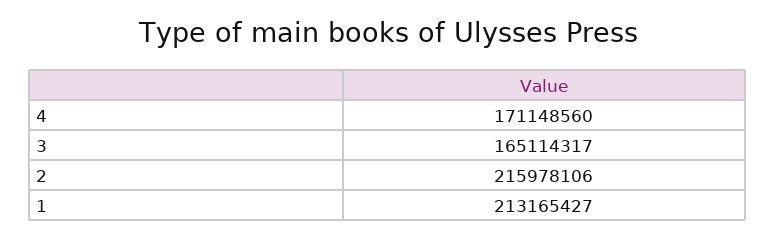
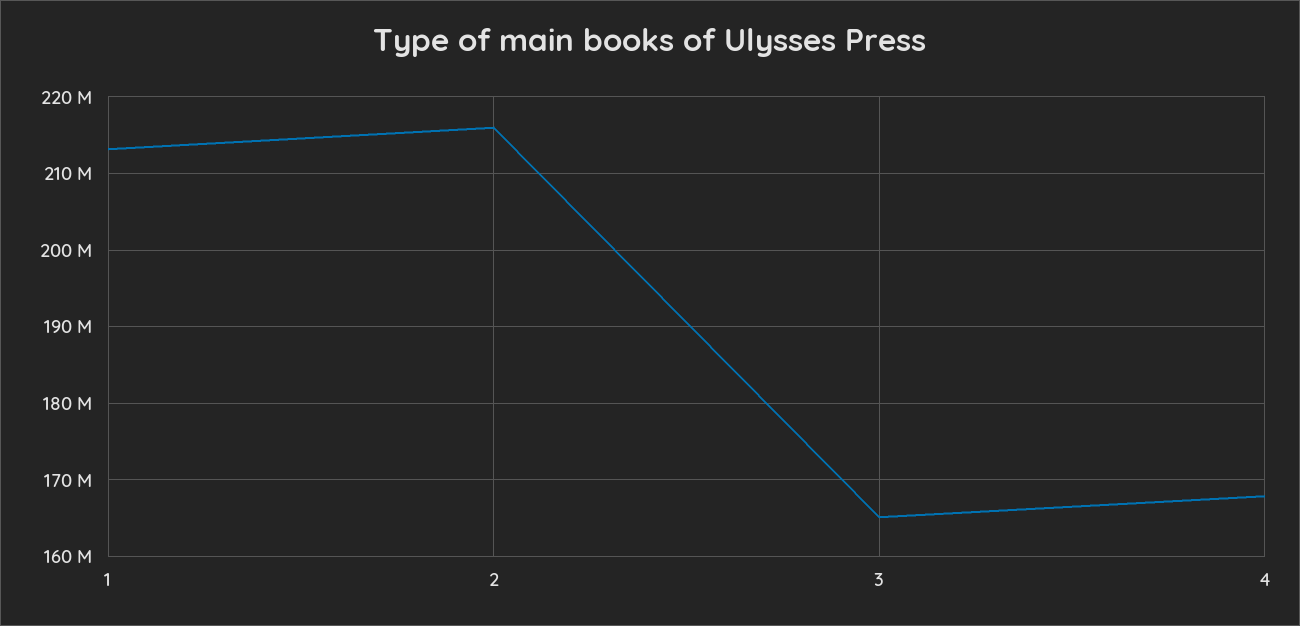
4: 171148560 -> 168000000

